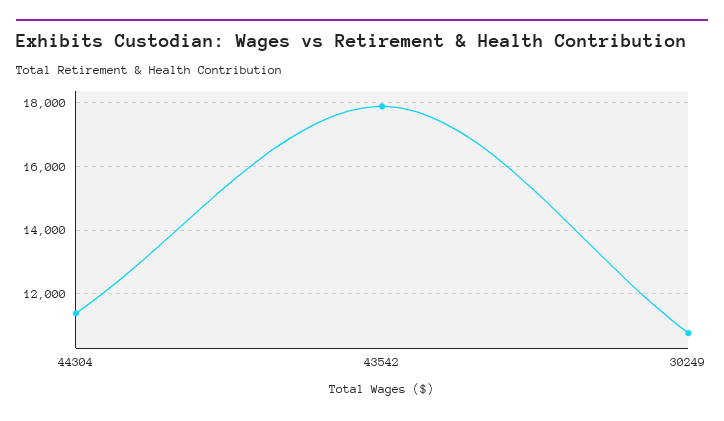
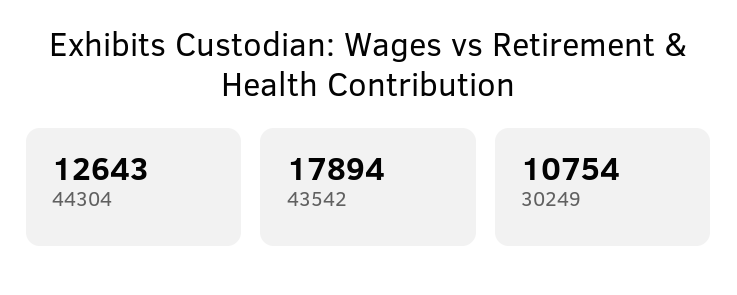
44304: 11400 -> 12643

